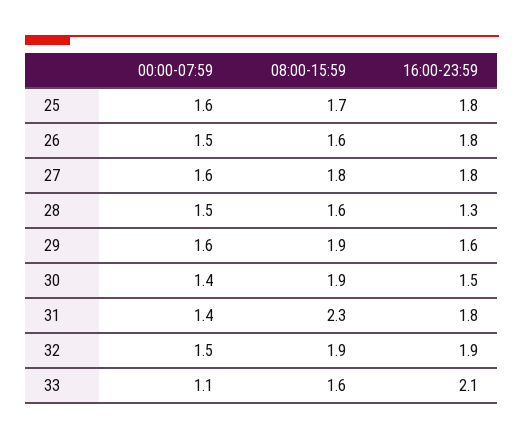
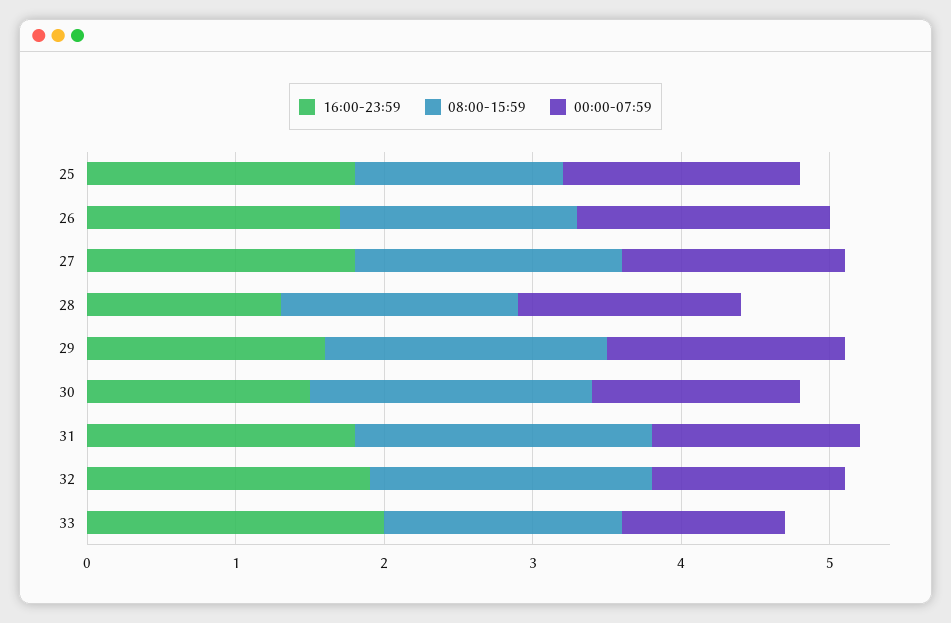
08:00-15:59, 25: 1.7 -> 1.4
00:00-07:59, 26: 1.5 -> 1.7
16:00-23:59, 26: 1.8 -> 1.7
00:00-07:59, 27: 1.6 -> 1.5
08:00-15:59, 31: 2.3 -> 2
00:00-07:59, 32: 1.5 -> 1.3
16:00-23:59, 33: 2.1 -> 2

